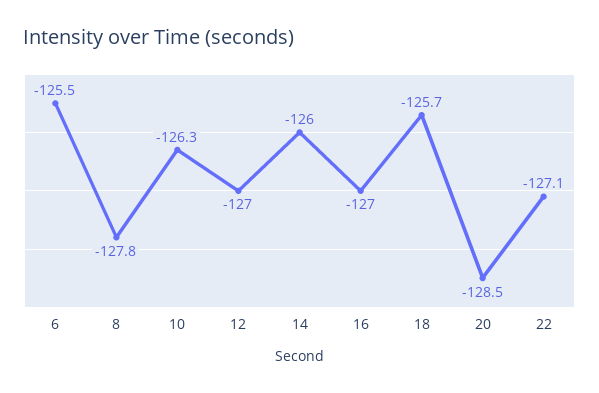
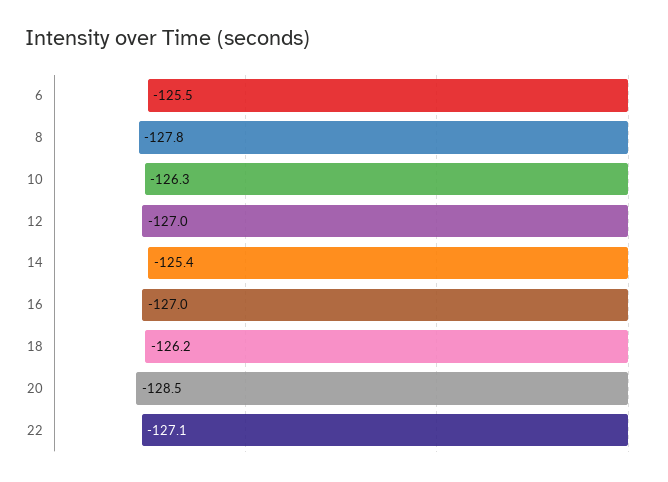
14: -126 -> -125.4
18: -125.7 -> -126.2

